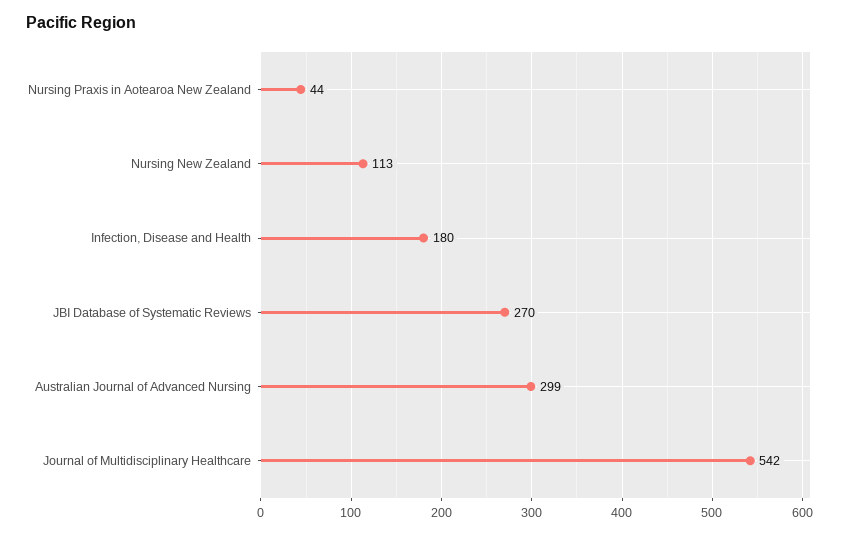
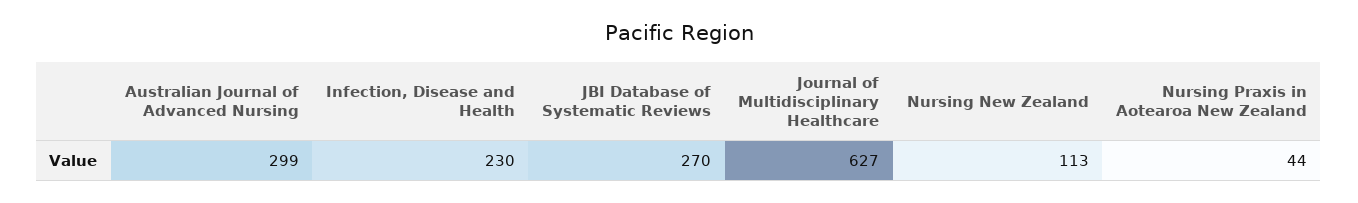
Infection, Disease and Health: 180 -> 230
Journal of Multidisciplinary Healthcare: 542 -> 627

